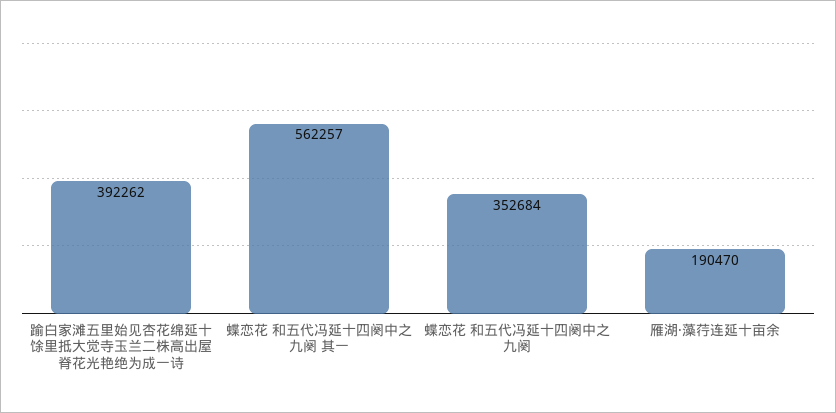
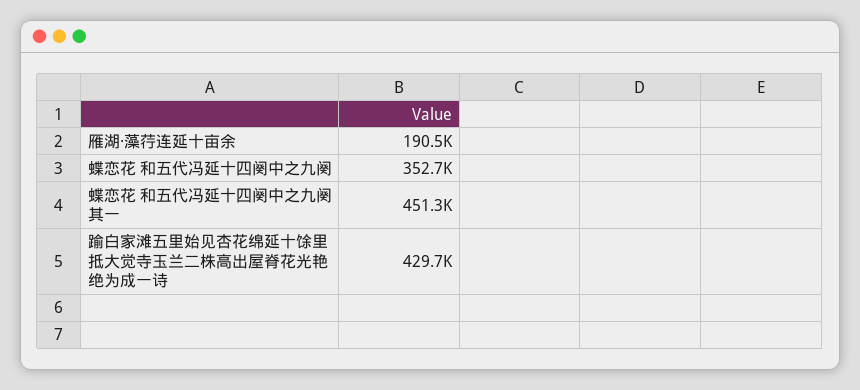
踰白家滩五里始见杏花绵延十馀里抵大觉寺玉兰二株高出屋脊花光艳绝为成一诗: 392262 -> 429700
蝶恋花 和五代冯延十四阕中之九阕 其一: 562257 -> 451300

